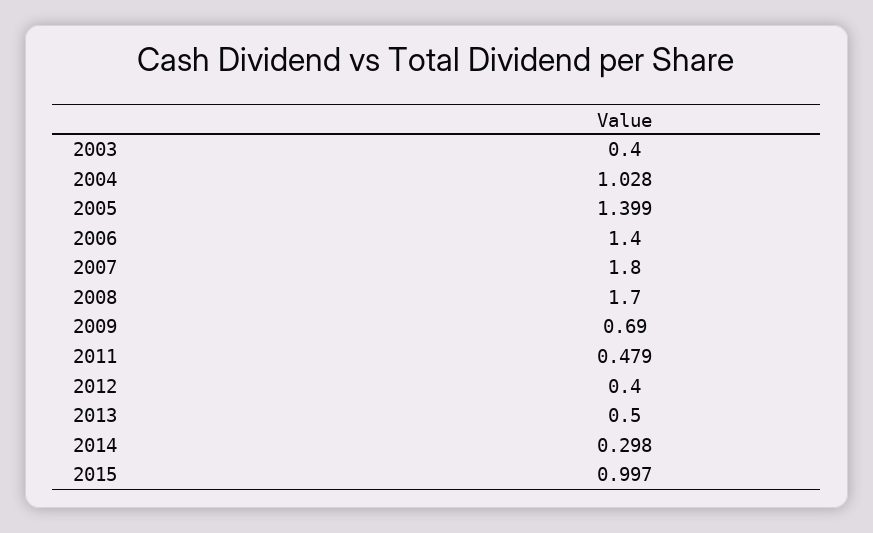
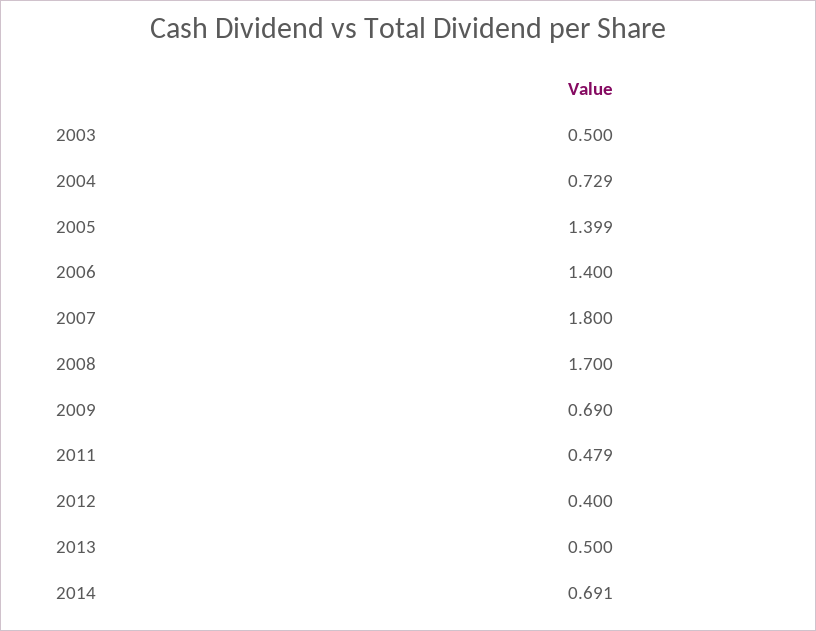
2003: 0.4 -> 0.5
2004: 1.028 -> 0.729
2014: 0.298 -> 0.691
2015: 0.997 -> none

